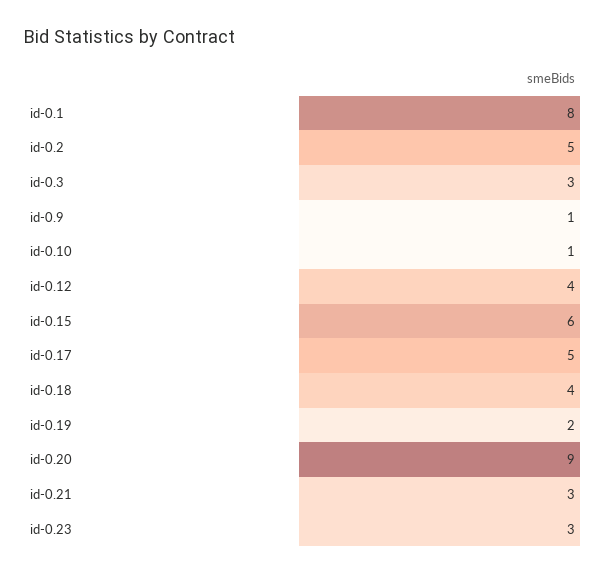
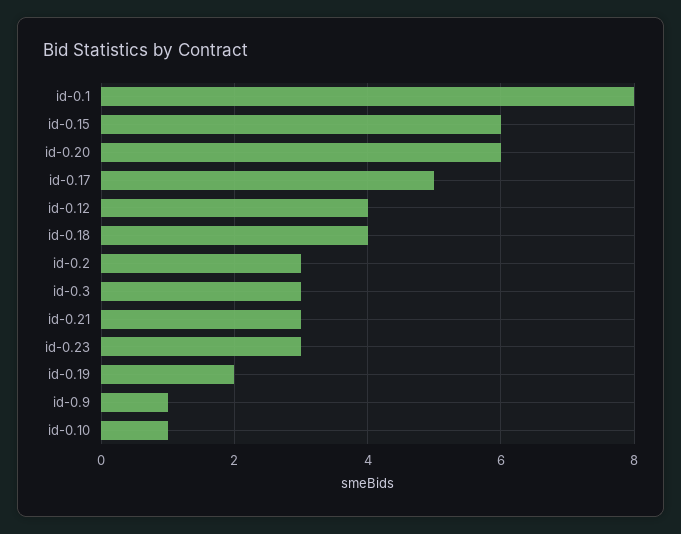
id-0.2: 5 -> 3
id-0.20: 9 -> 6

